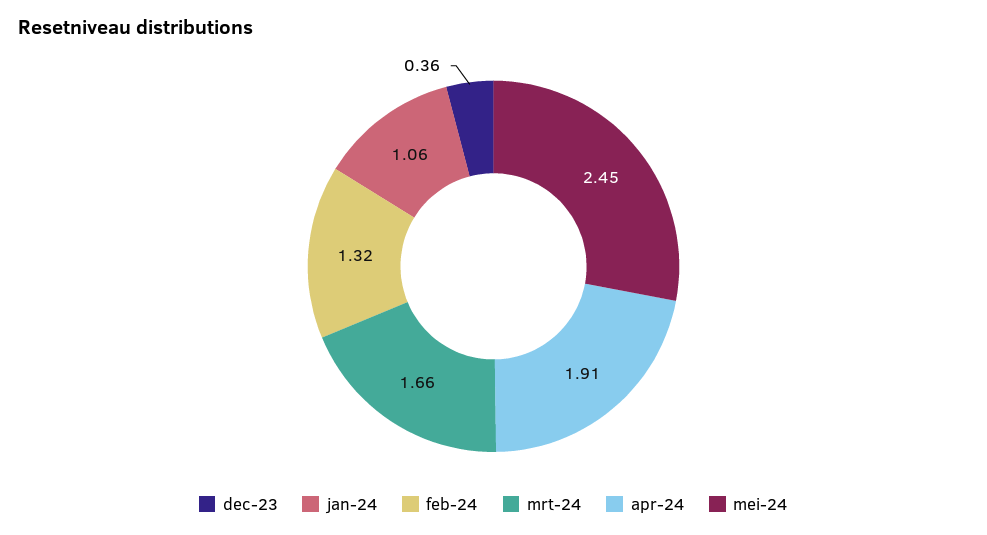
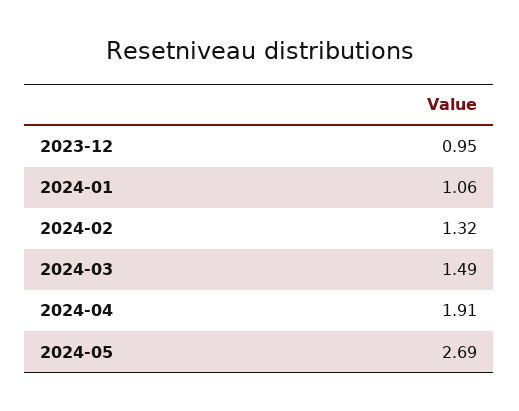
dec-23: 0.36 -> 0.95
mrt-24: 1.66 -> 1.49
mei-24: 2.45 -> 2.69

